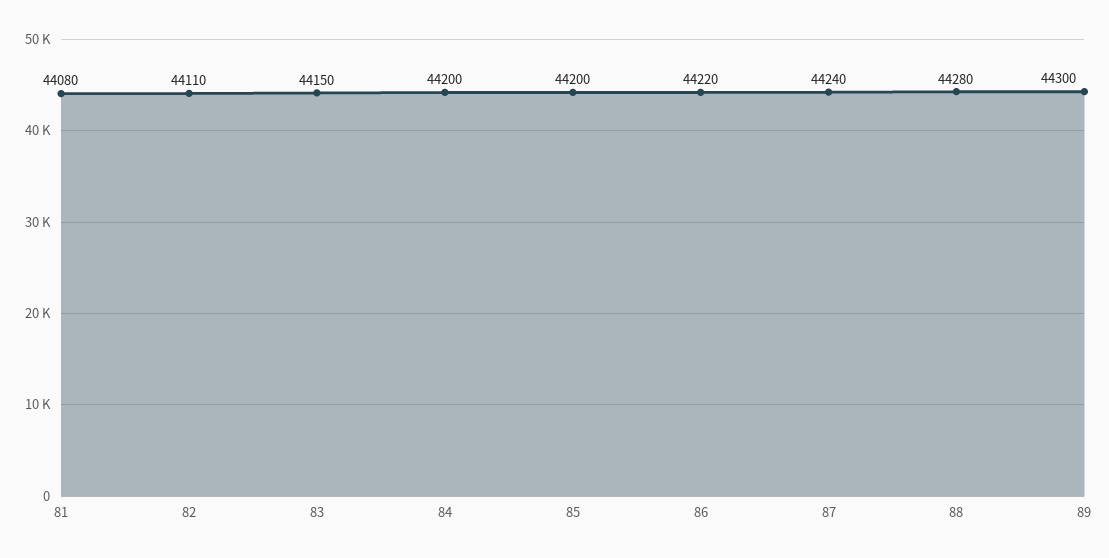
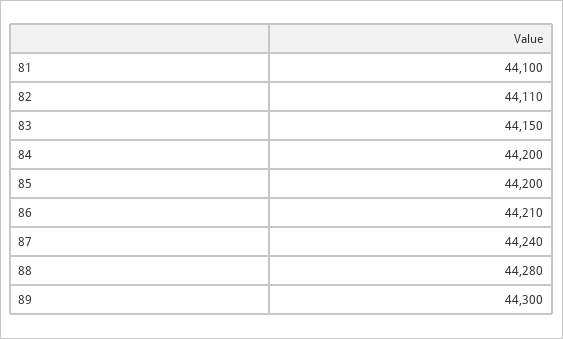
81: 44080 -> 44100
86: 44220 -> 44210

